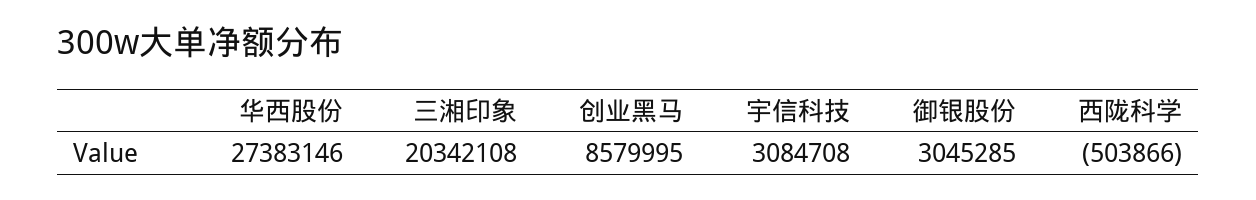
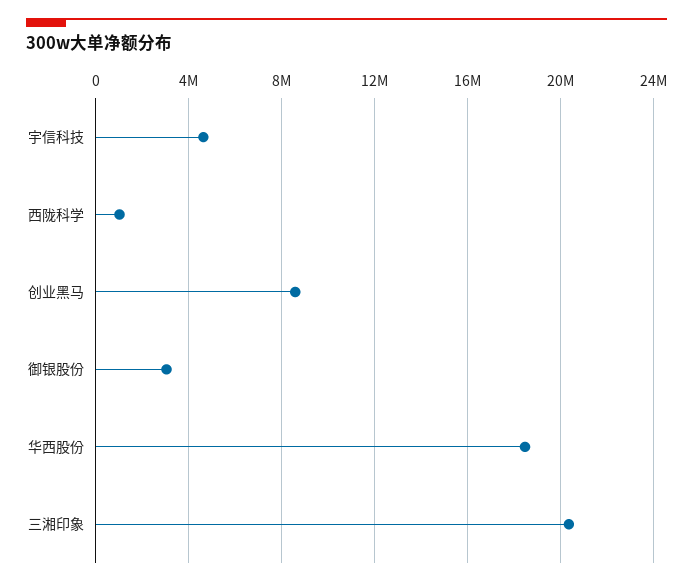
华西股份: 27383146 -> 18500000
宇信科技: 3084708 -> 4500000
西陇科学: -503866 -> 1000000

